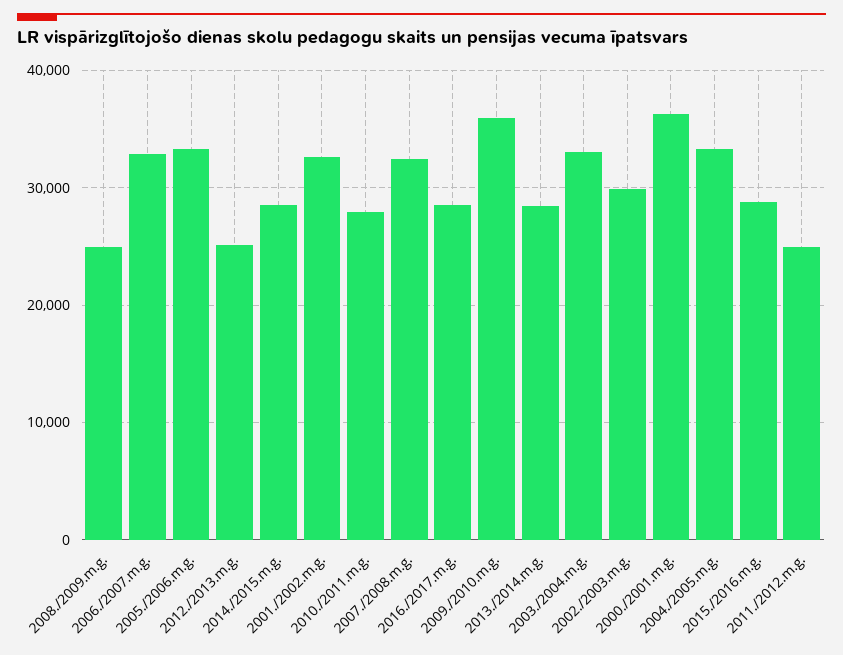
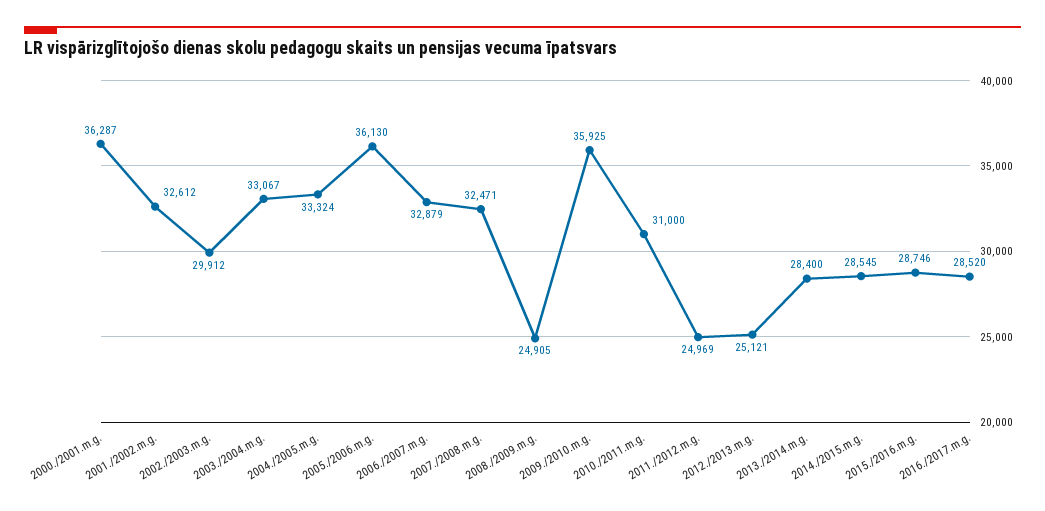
2005./2006.m.g.: 33000 -> 36130
2010./2011.m.g.: 28000 -> 31000

